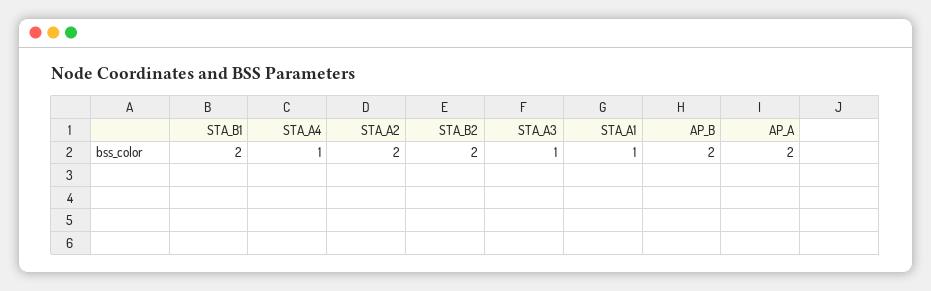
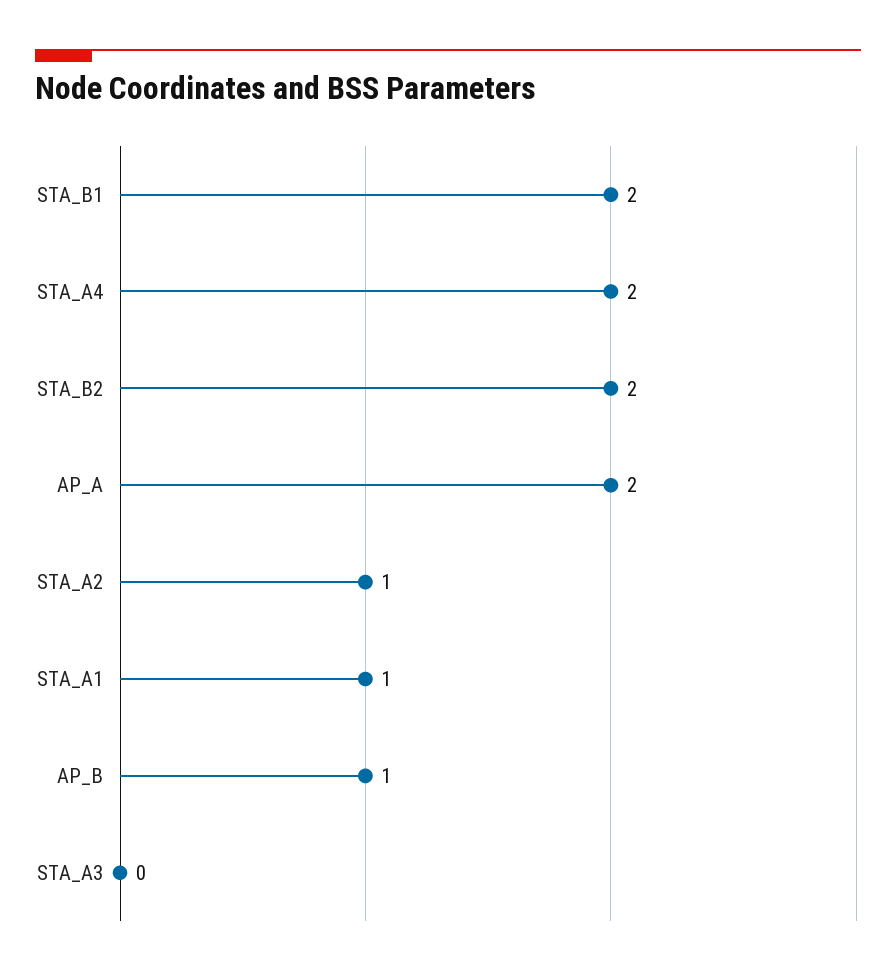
STA_A4: 1 -> 2
STA_A2: 2 -> 1
STA_A3: 1 -> 0
AP_B: 2 -> 1

